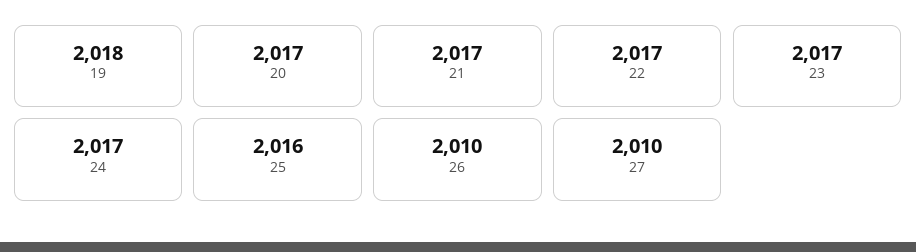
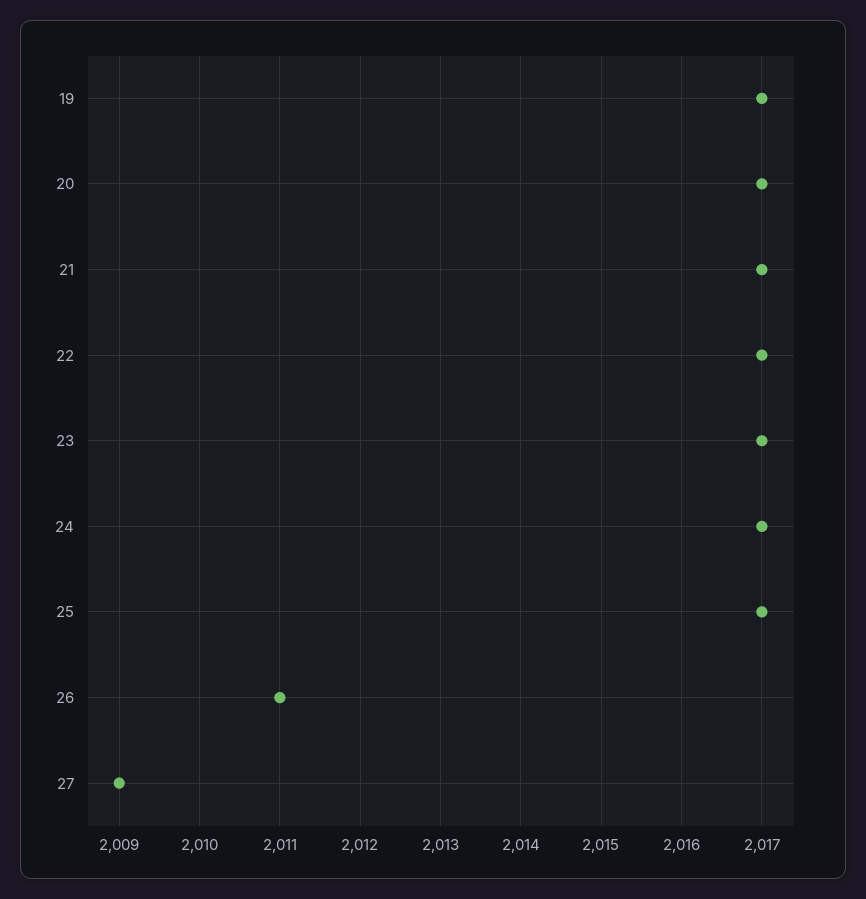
19: 2018 -> 2017
25: 2016 -> 2017
26: 2010 -> 2011
27: 2010 -> 2009

